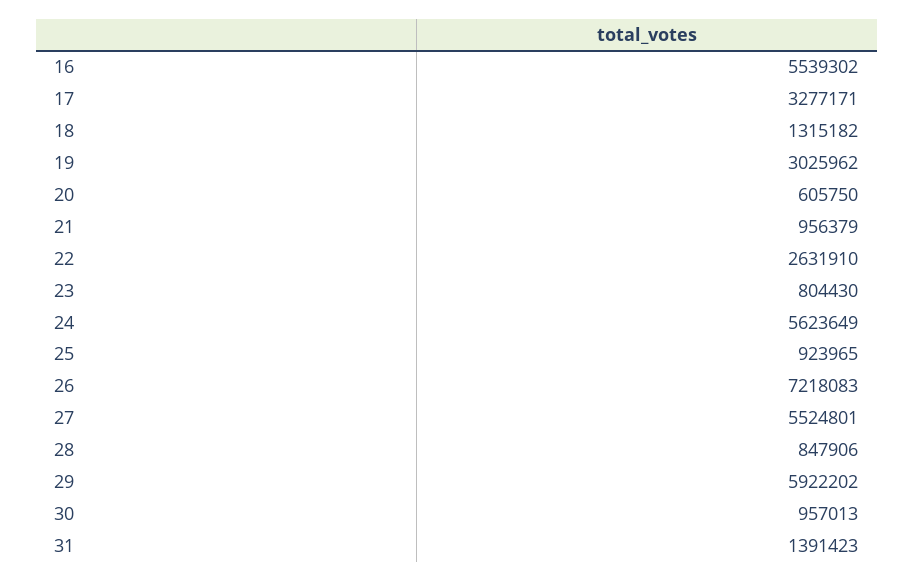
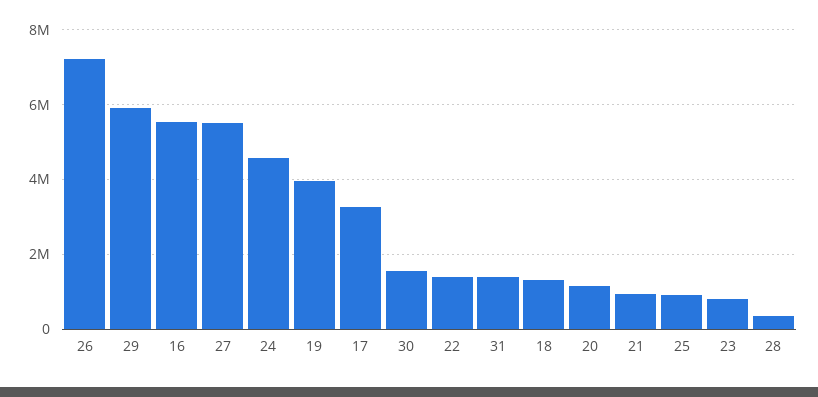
19: 3025962 -> 4000000
20: 605750 -> 1200000
22: 2631910 -> 1400000
24: 5623649 -> 4600000
28: 847906 -> 400000
30: 957013 -> 1600000

